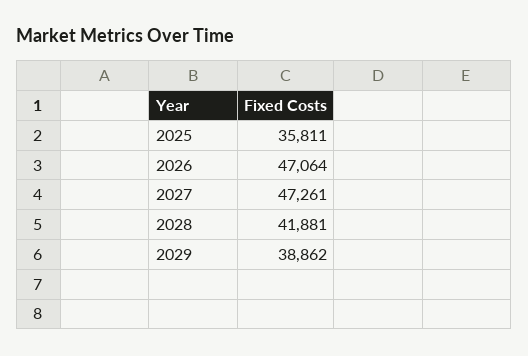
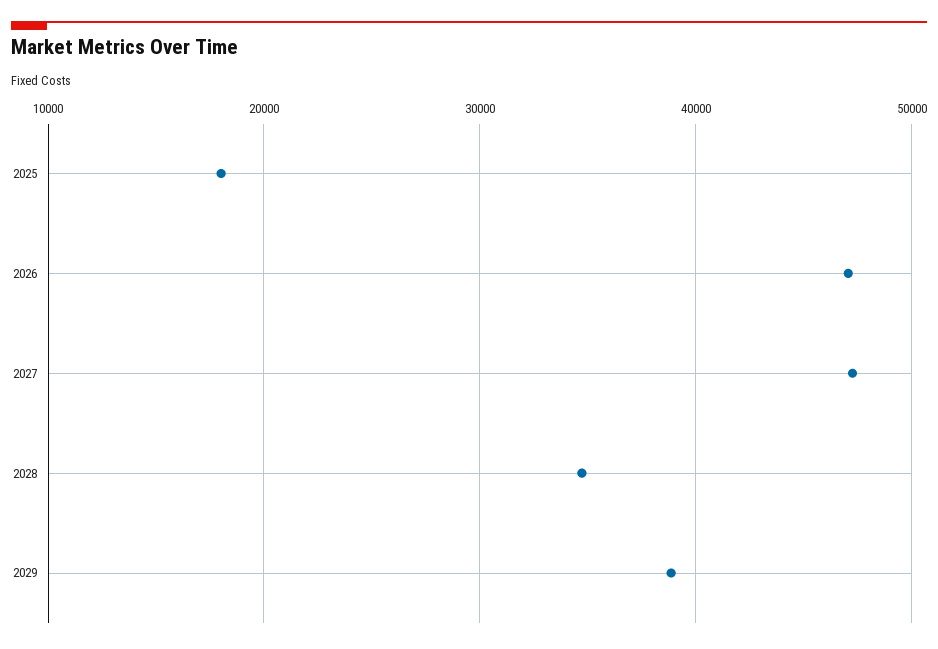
2025: 35811 -> 18000
2028: 41881 -> 35000

